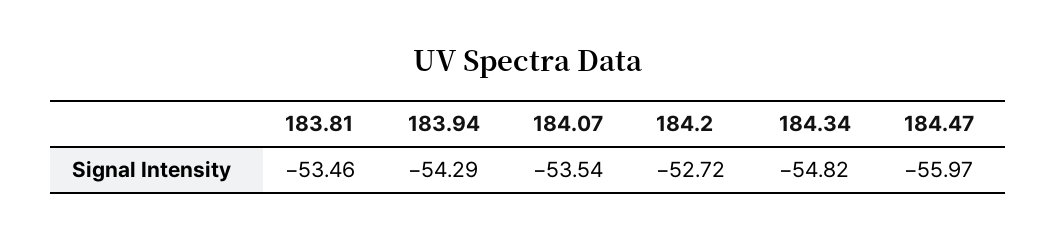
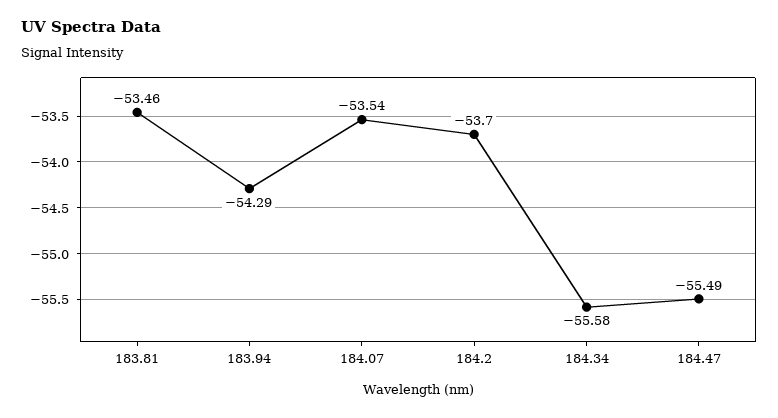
184.2: -52.72 -> -53.7
184.34: -54.82 -> -55.58
184.47: -55.97 -> -55.49

